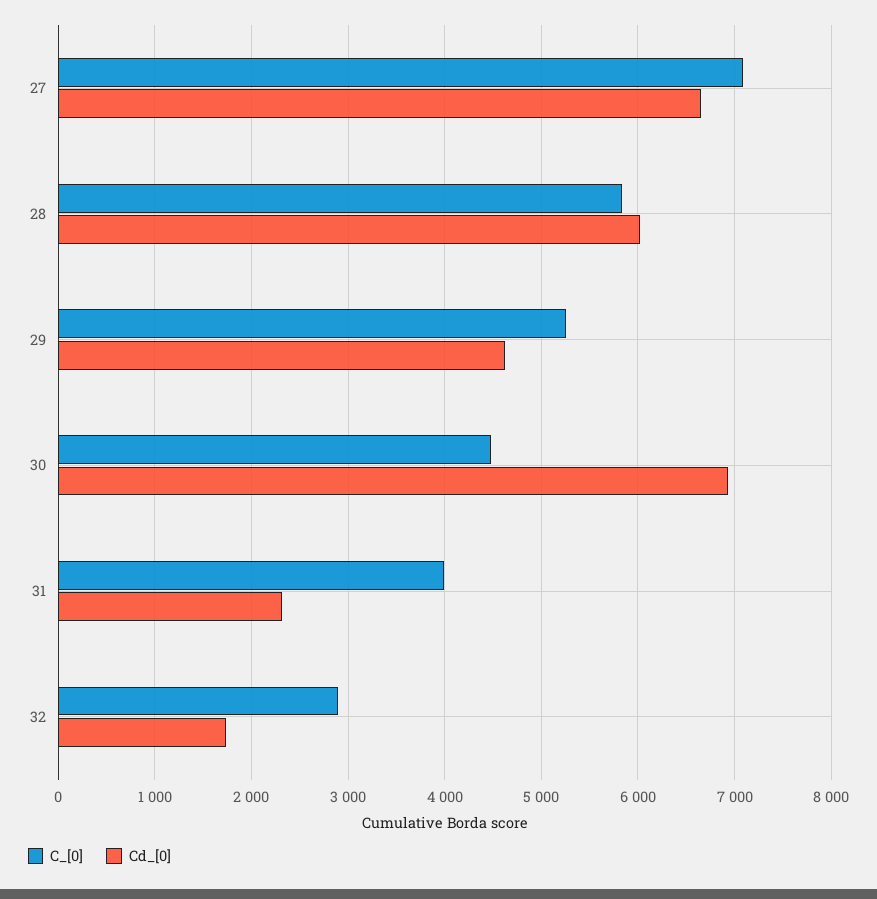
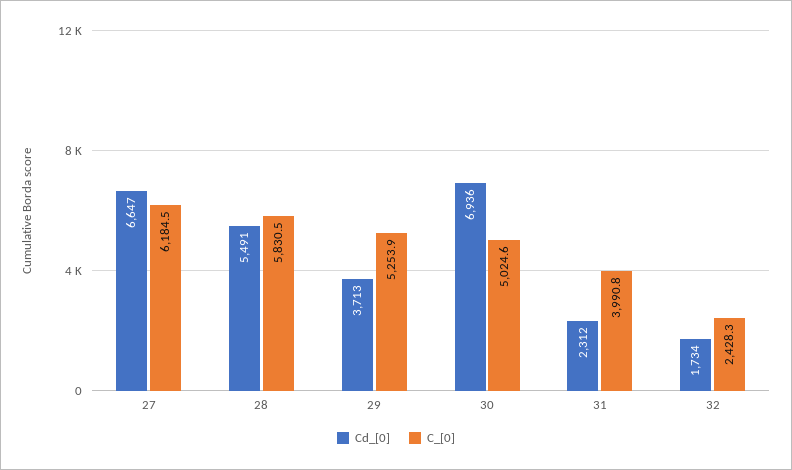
C_[0], 27: 7100 -> 6184.5
Cd_[0], 28: 6000 -> 5491
Cd_[0], 29: 4600 -> 3713
C_[0], 30: 4500 -> 5024.6
C_[0], 32: 2900 -> 2428.3

